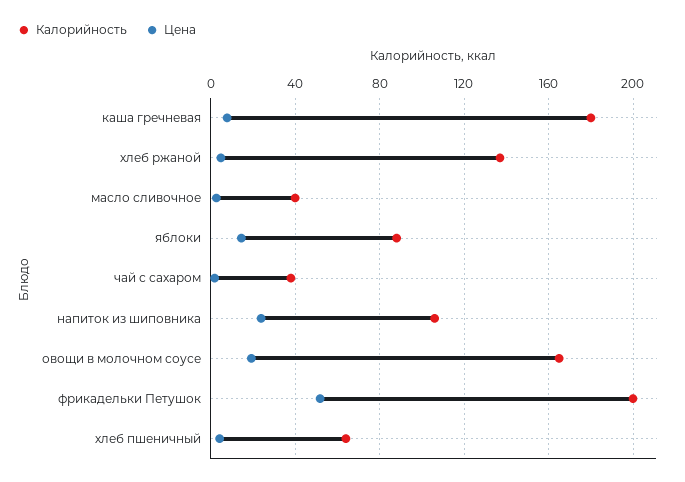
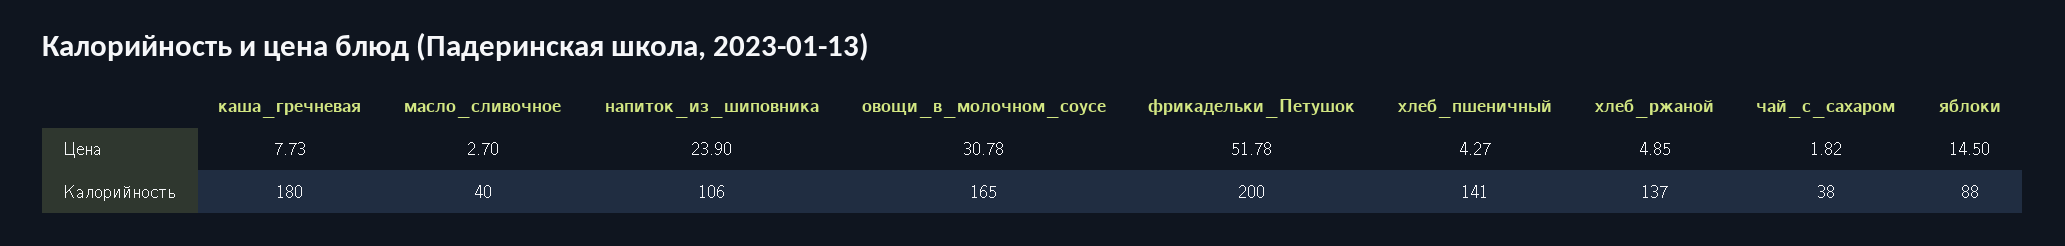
Цена, овощи в молочном соусе: 20 -> 30.78
Калорийность, хлеб пшеничный: 65 -> 141

